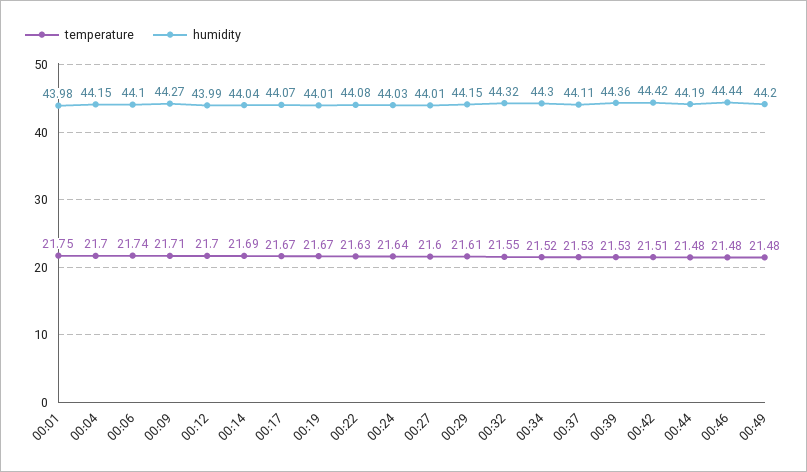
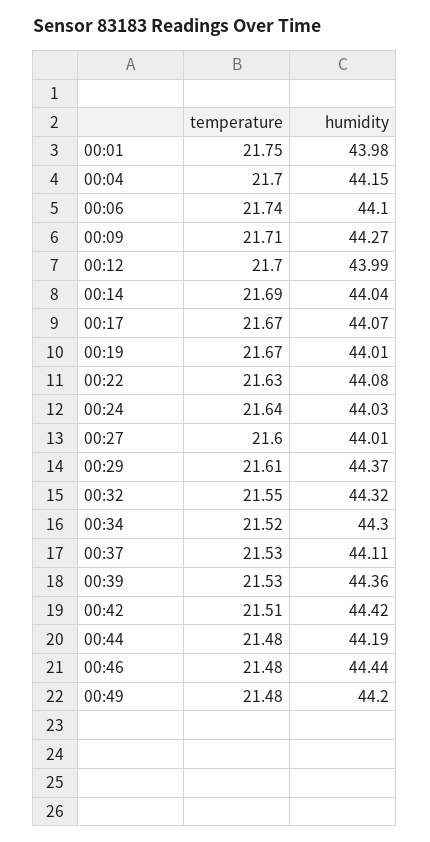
humidity, 00:29: 44.15 -> 44.37

